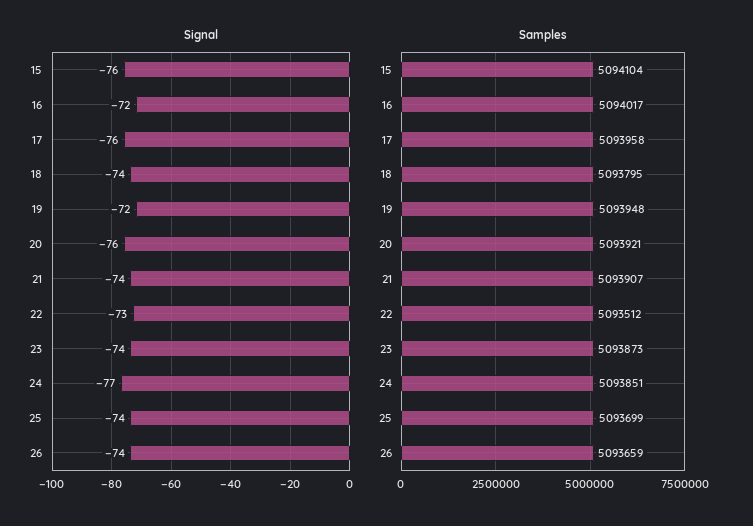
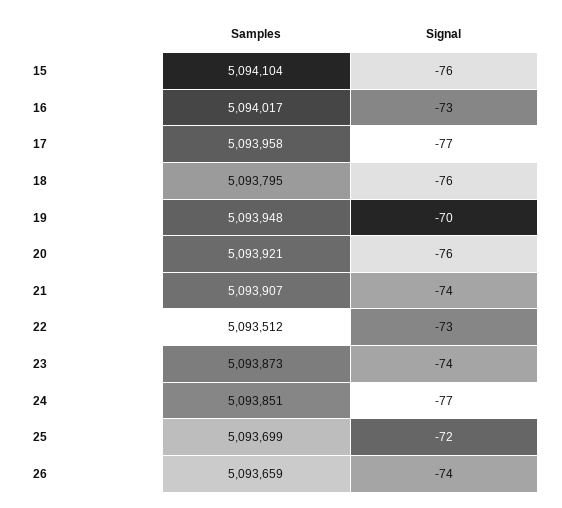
Signal, 16: -72 -> -73
Signal, 17: -76 -> -77
Signal, 18: -74 -> -76
Signal, 19: -72 -> -70
Signal, 25: -74 -> -72

